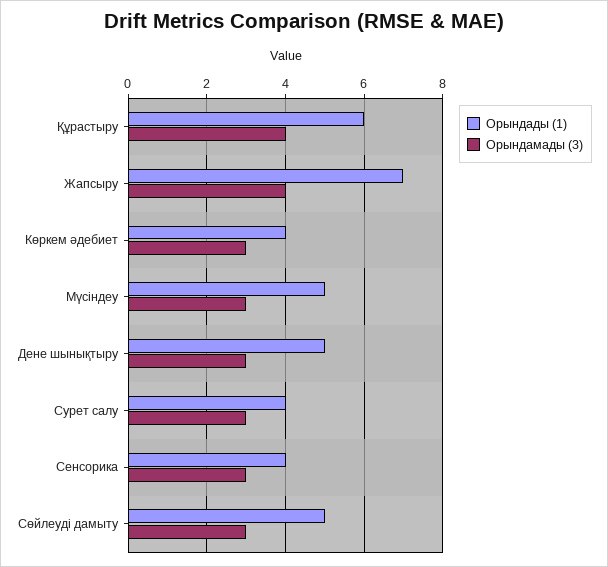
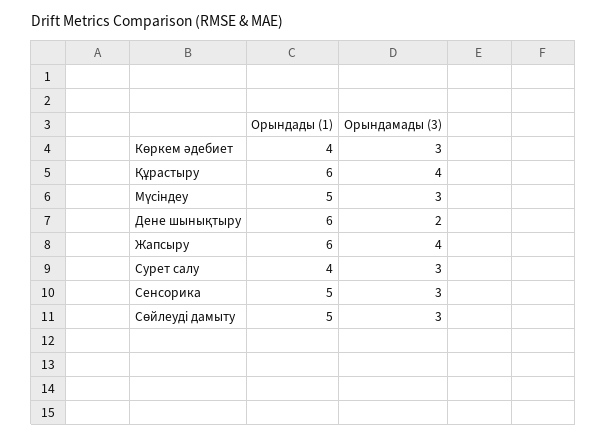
Орындады (1), Жапсыру: 7 -> 6
Орындады (1), Дене шынықтыру: 5 -> 6
Орындамады (3), Дене шынықтыру: 3 -> 2
Орындады (1), Сенсорика: 4 -> 5

